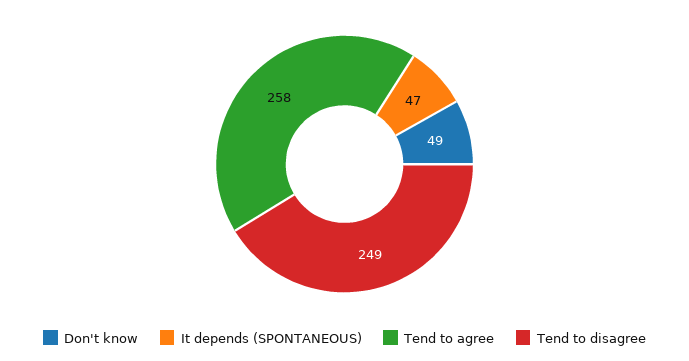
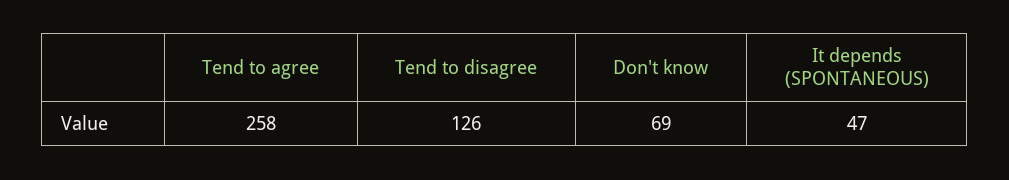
Don't know: 49 -> 69
Tend to disagree: 249 -> 126

